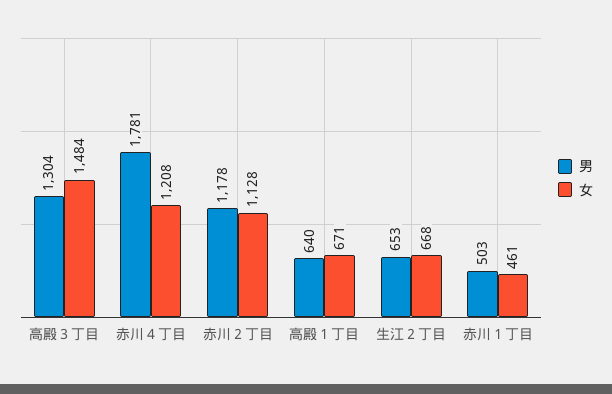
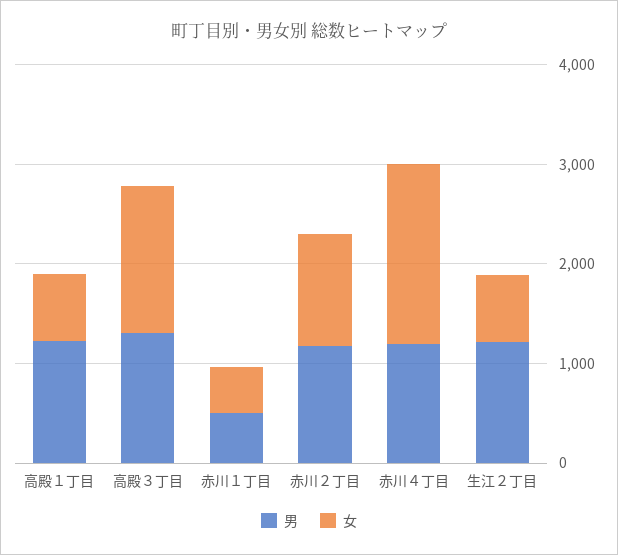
男, 赤川４丁目: 1781 -> 1200
女, 赤川４丁目: 1208 -> 1800
男, 高殿１丁目: 640 -> 1200
男, 生江２丁目: 653 -> 1200

